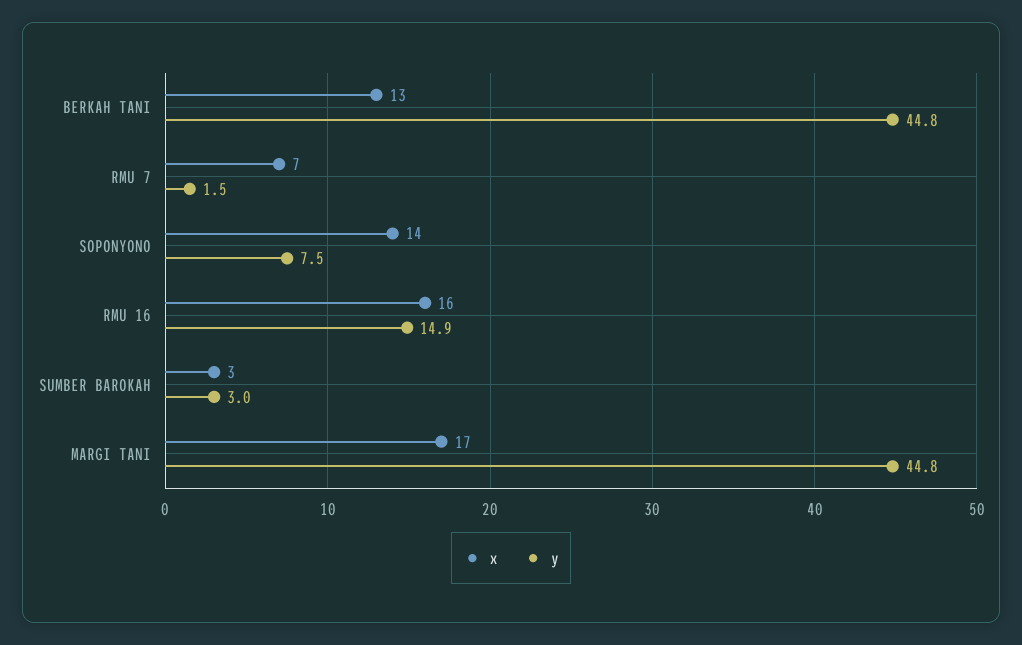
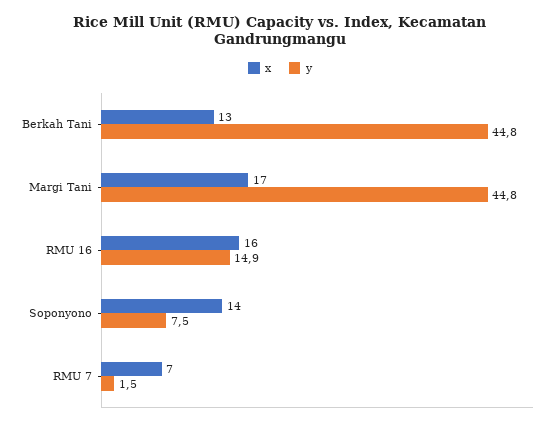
x, SUMBER BAROKAH: 3 -> none
y, SUMBER BAROKAH: 3 -> none

